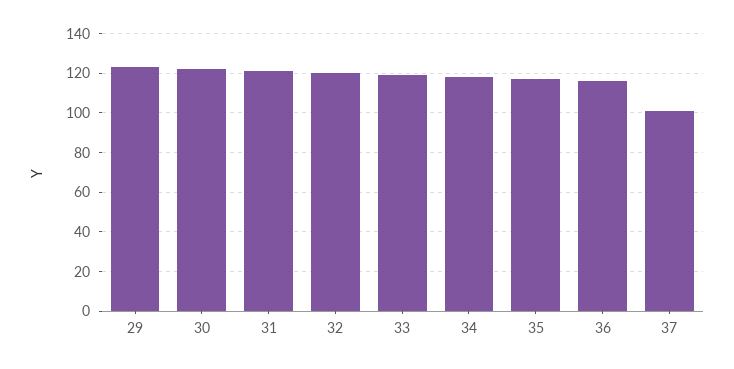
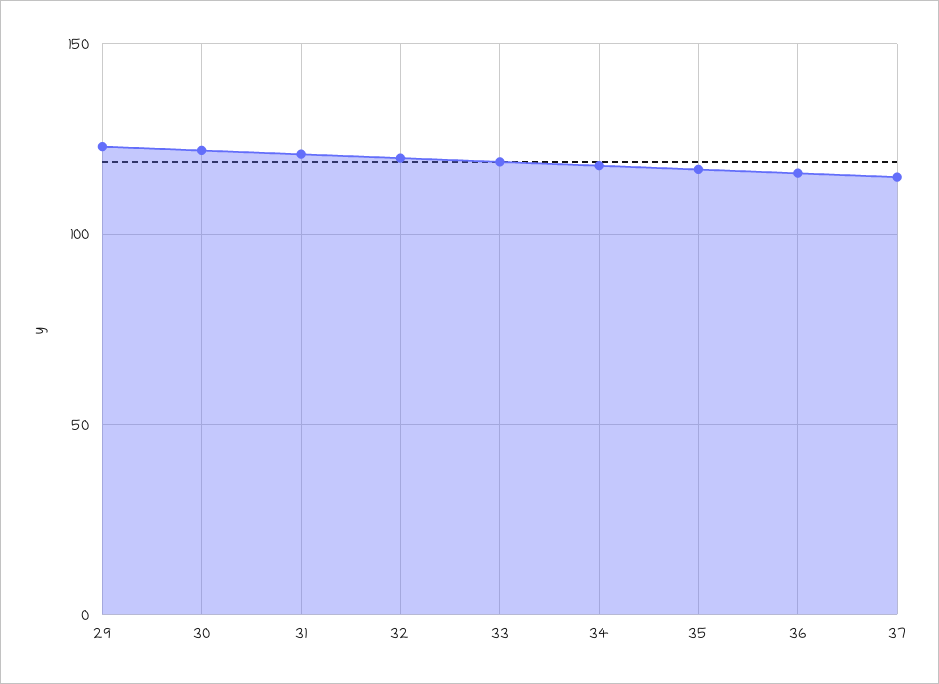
37: 100 -> 115

